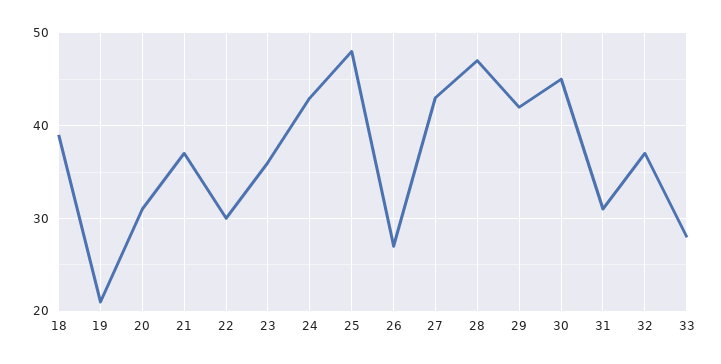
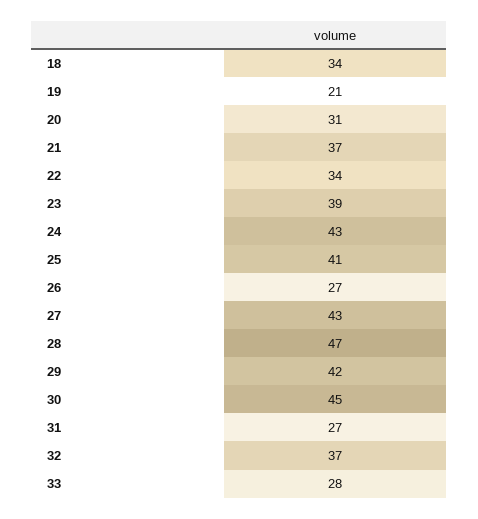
18: 39 -> 34
22: 30 -> 34
23: 36 -> 39
25: 48 -> 41
31: 31 -> 27

